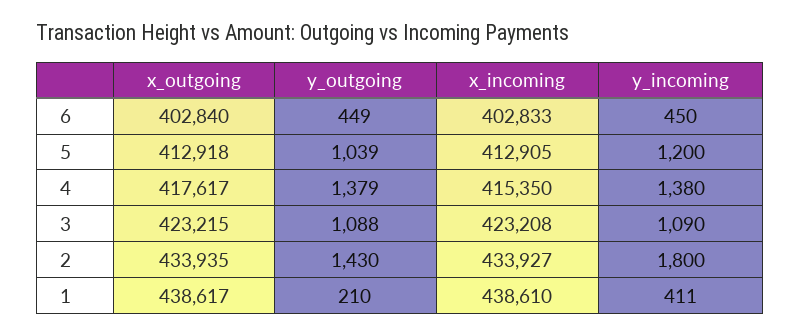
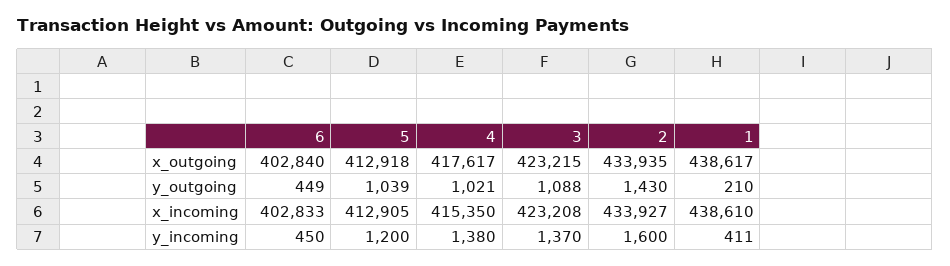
y_outgoing, 4: 1379 -> 1021
y_incoming, 3: 1090 -> 1370
y_incoming, 2: 1800 -> 1600

